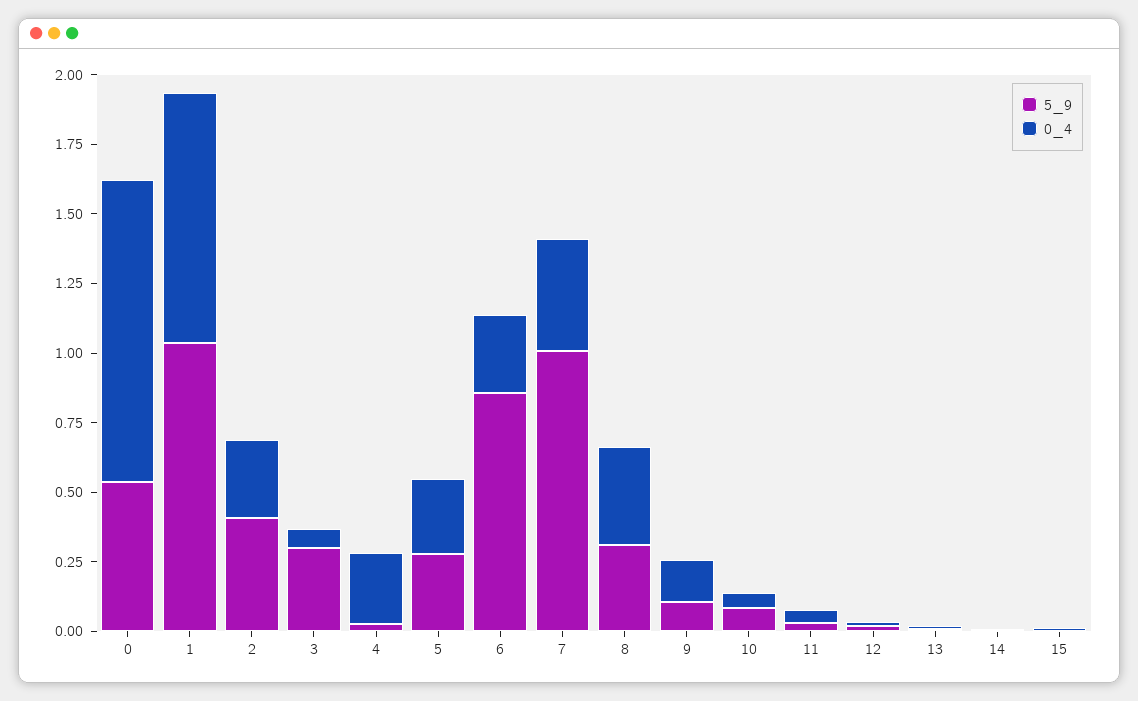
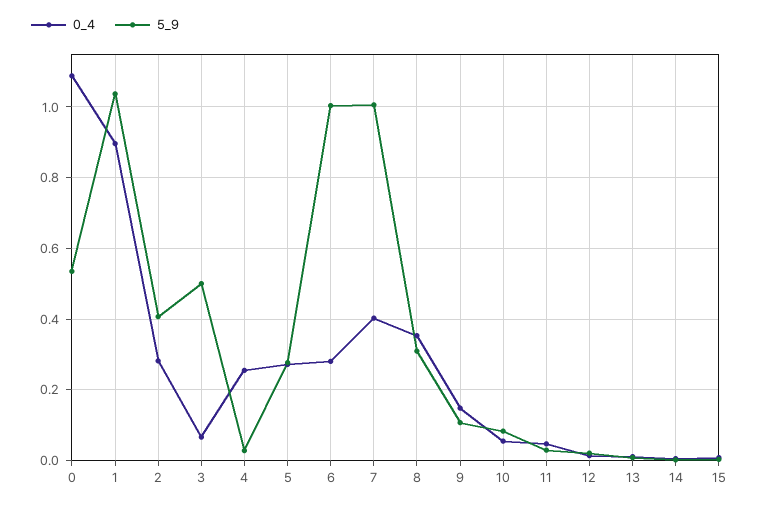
5_9, 3: 0.3 -> 0.5
5_9, 6: 0.85 -> 1

